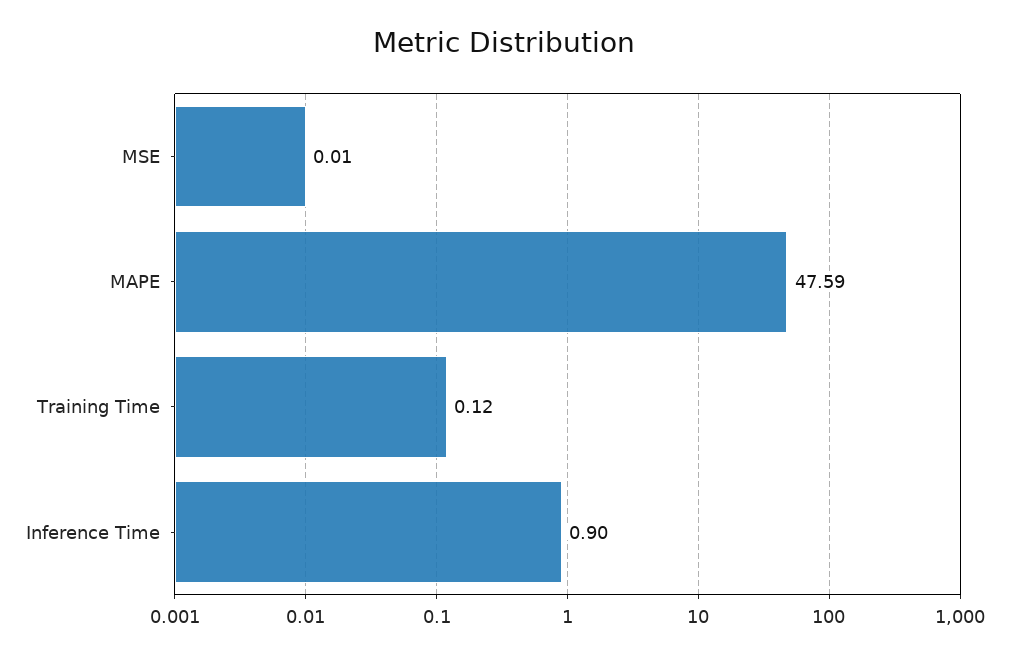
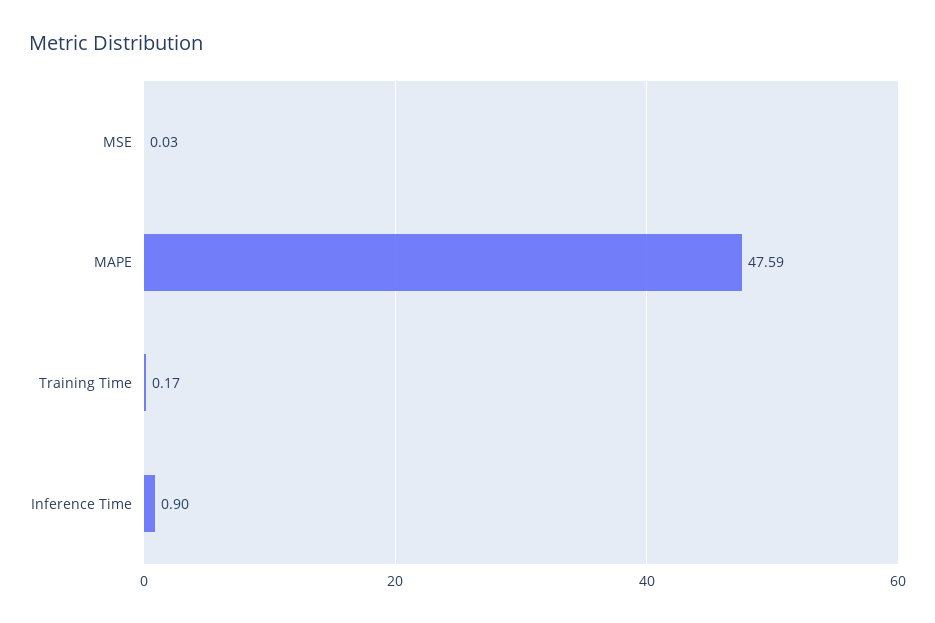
MSE: 0.01 -> 0.03
Training Time: 0.12 -> 0.17

